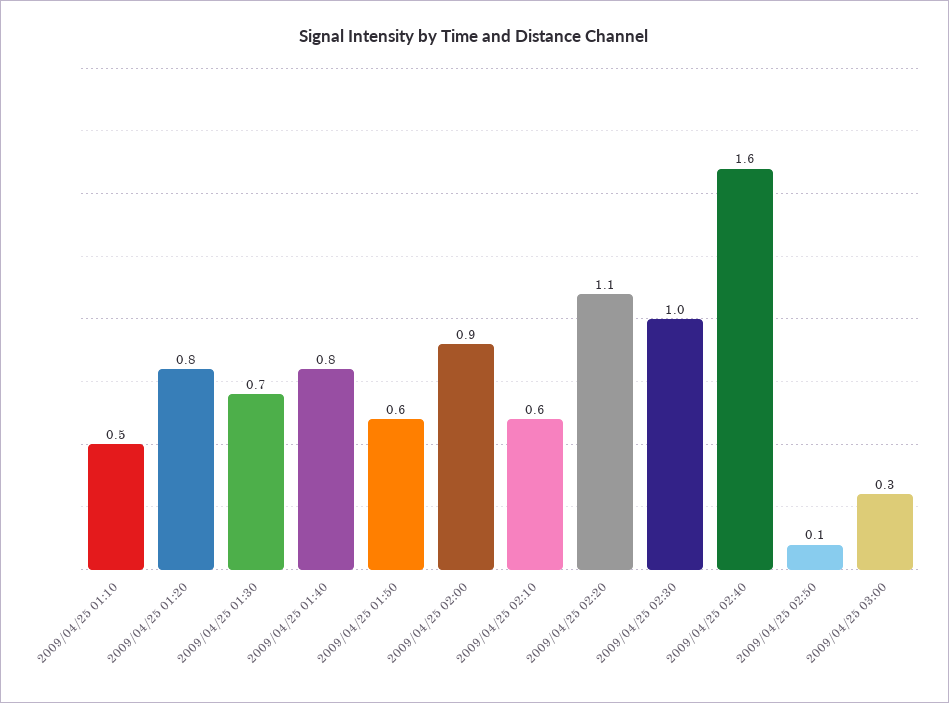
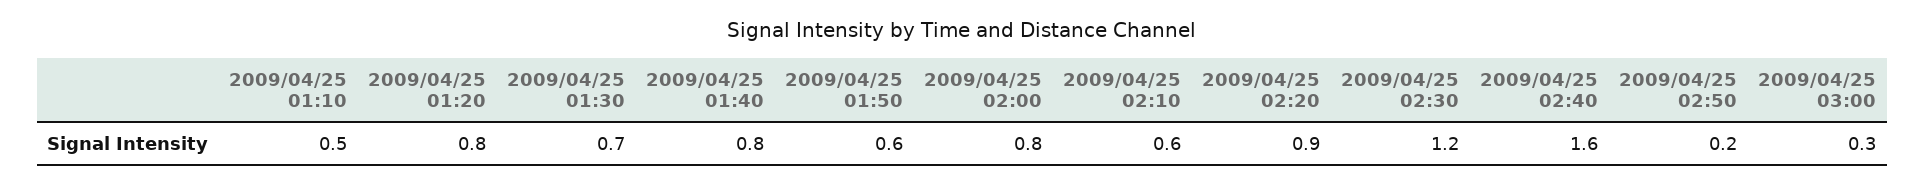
2009/04/25 02:00: 0.9 -> 0.8
2009/04/25 02:20: 1.1 -> 0.9
2009/04/25 02:30: 1 -> 1.2
2009/04/25 02:50: 0.1 -> 0.2

